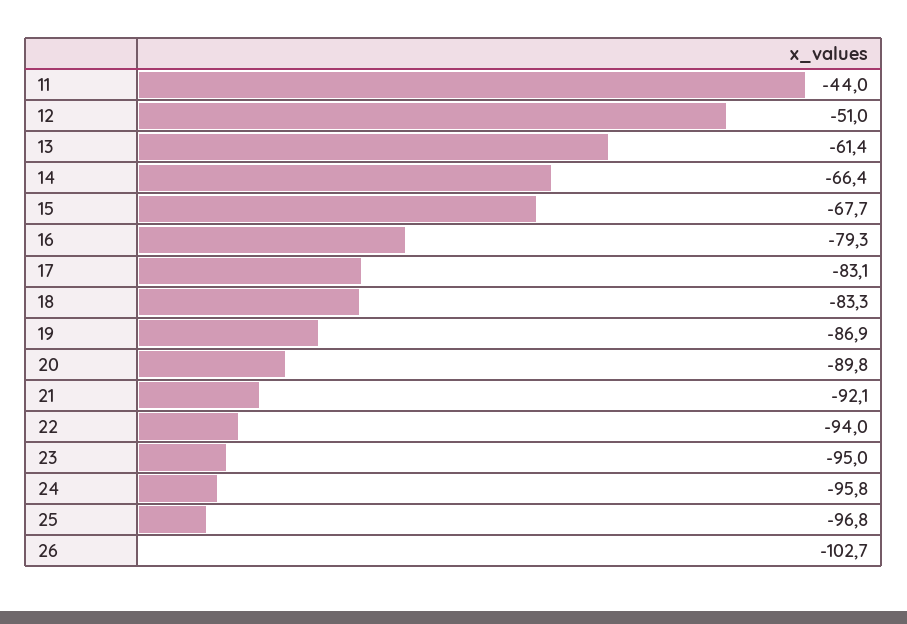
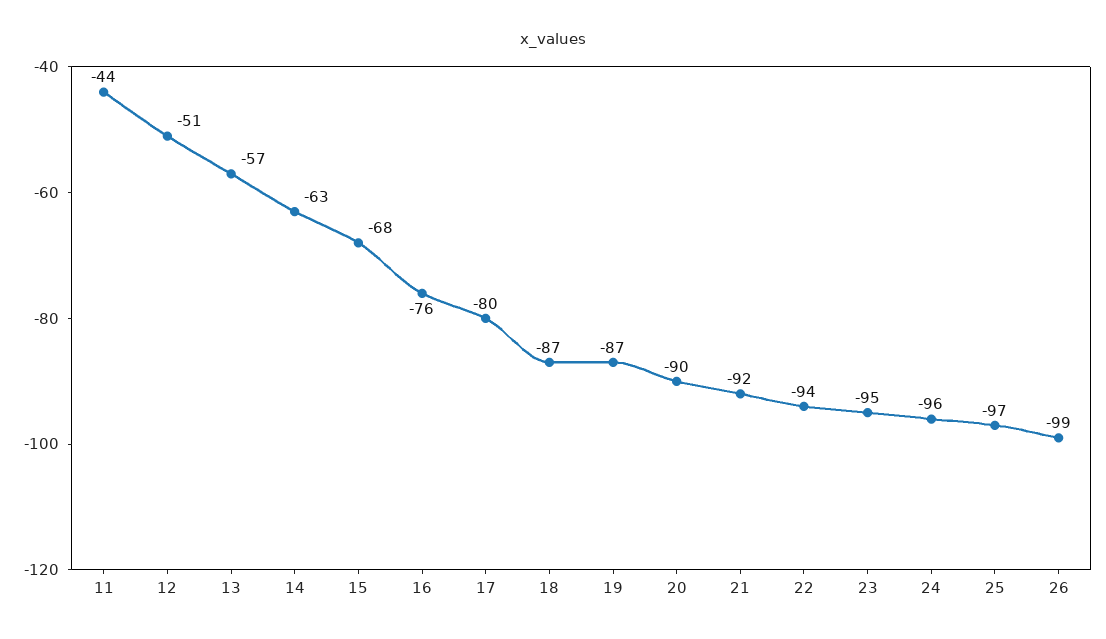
13: -61.4 -> -57
14: -66.4 -> -63
16: -79.3 -> -76
17: -83.1 -> -80
18: -83.3 -> -87
26: -102.7 -> -99

